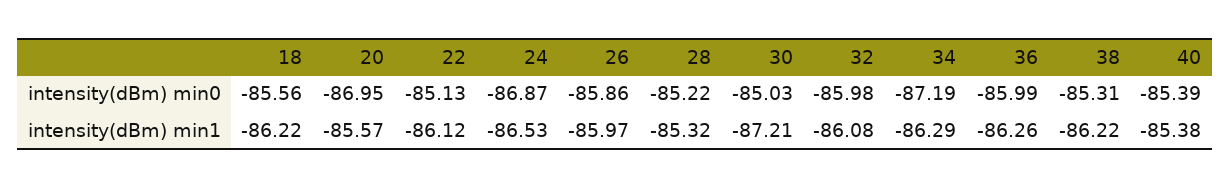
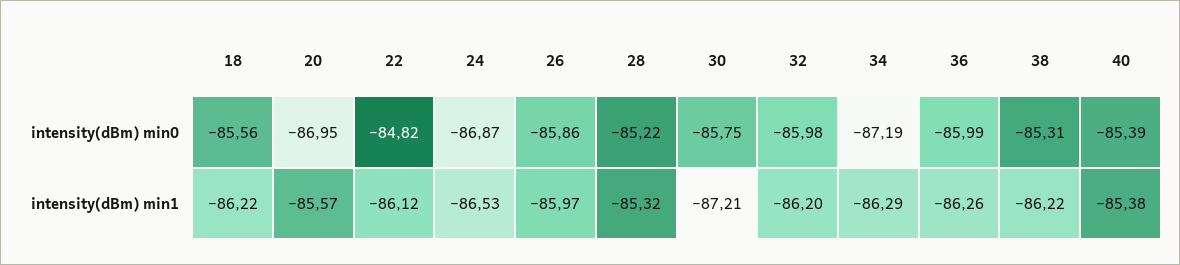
22, intensity(dBm) min0: -85.13 -> -84.82
30, intensity(dBm) min0: -85.03 -> -85.75
32, intensity(dBm) min1: -86.08 -> -86.2

